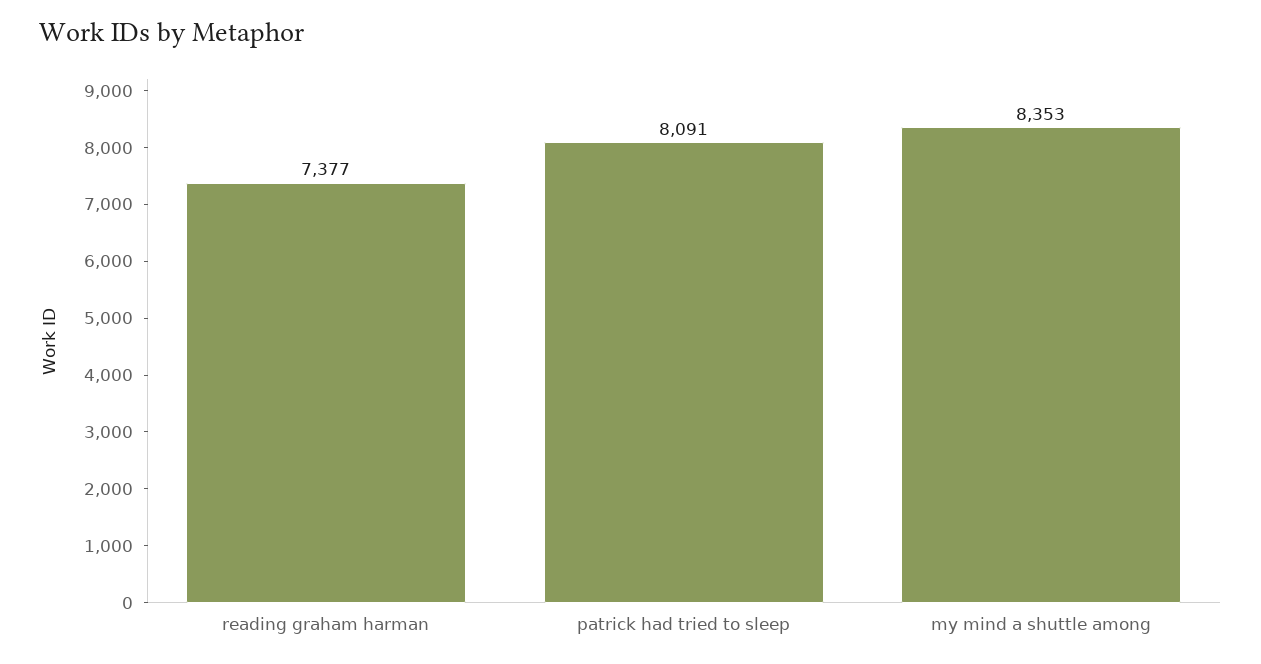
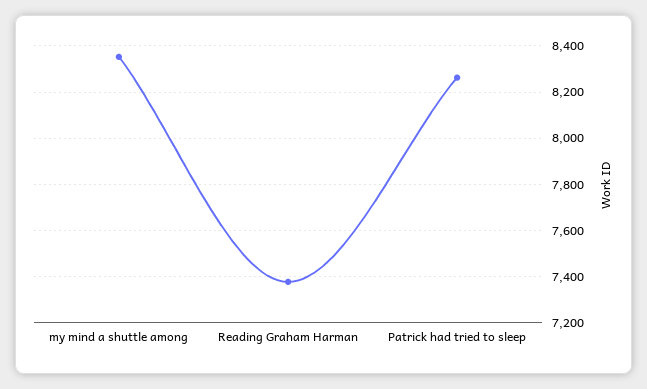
patrick had tried to sleep: 8091 -> 8250

